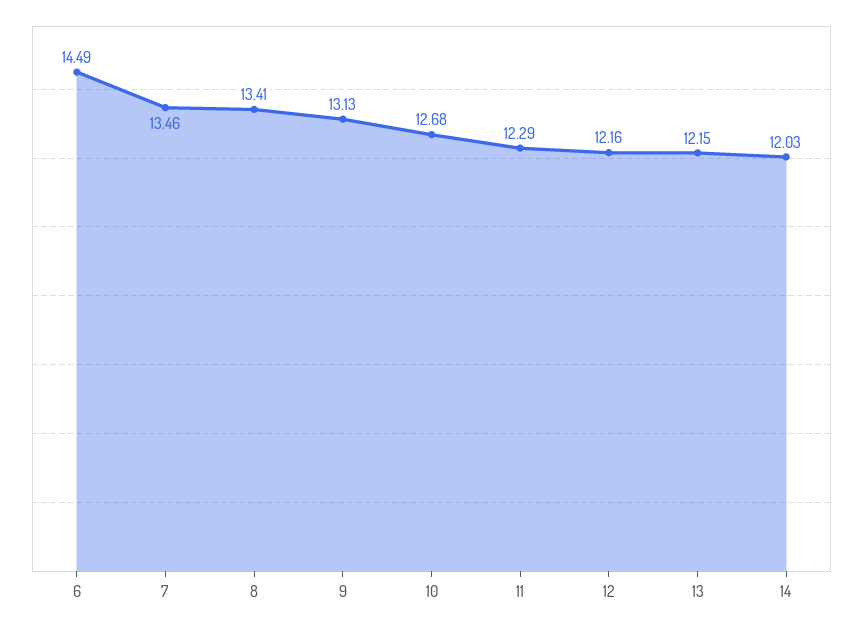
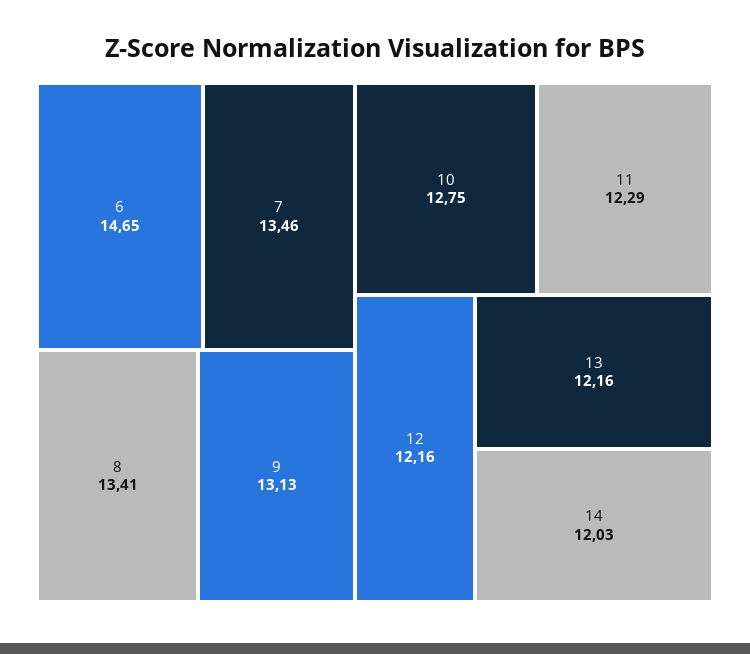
6: 14.49 -> 14.65
10: 12.68 -> 12.75
13: 12.15 -> 12.16

